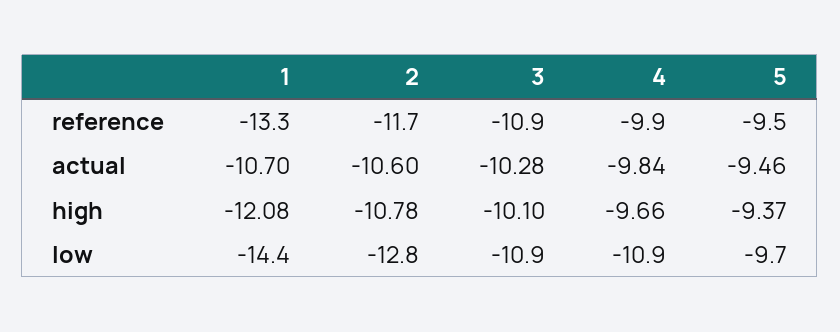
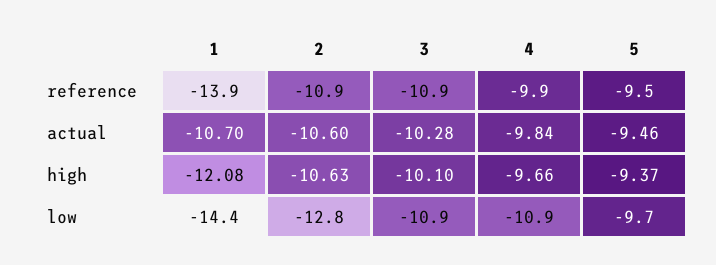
1, reference: -13.3 -> -13.9
2, reference: -11.7 -> -10.9
2, high: -10.78 -> -10.63

